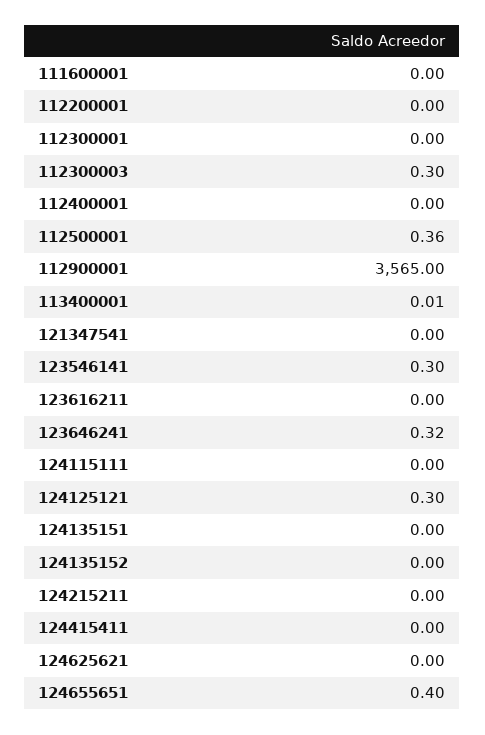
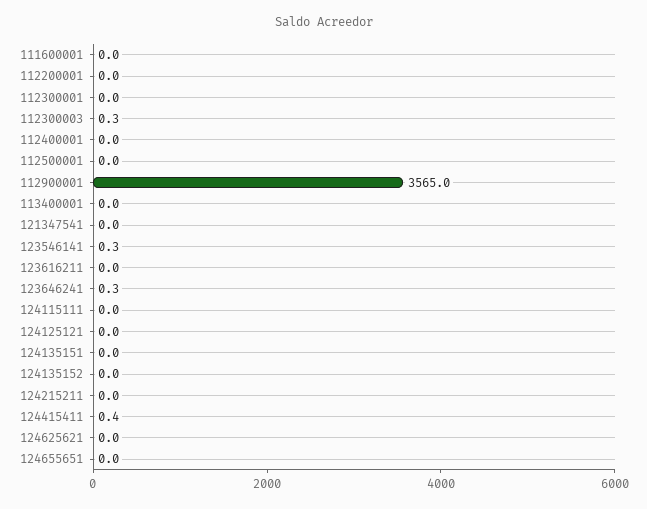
112500001: 0.36 -> 0
124125121: 0.3 -> 0
124415411: 0 -> 0.4
124655651: 0.4 -> 0

